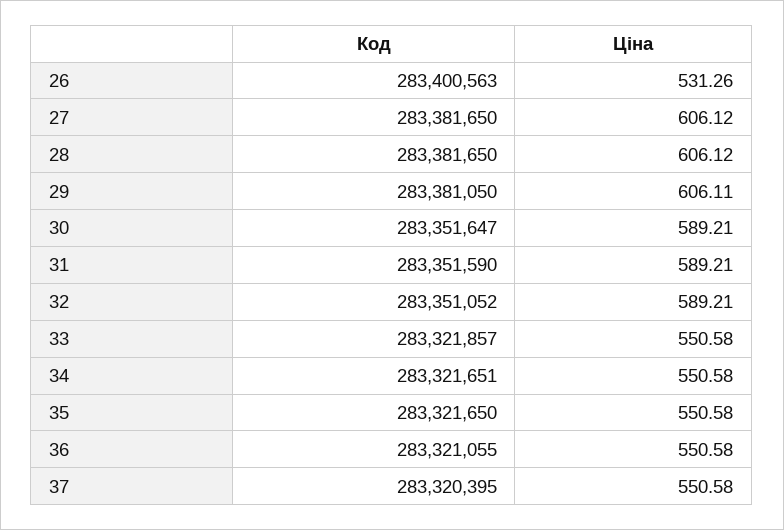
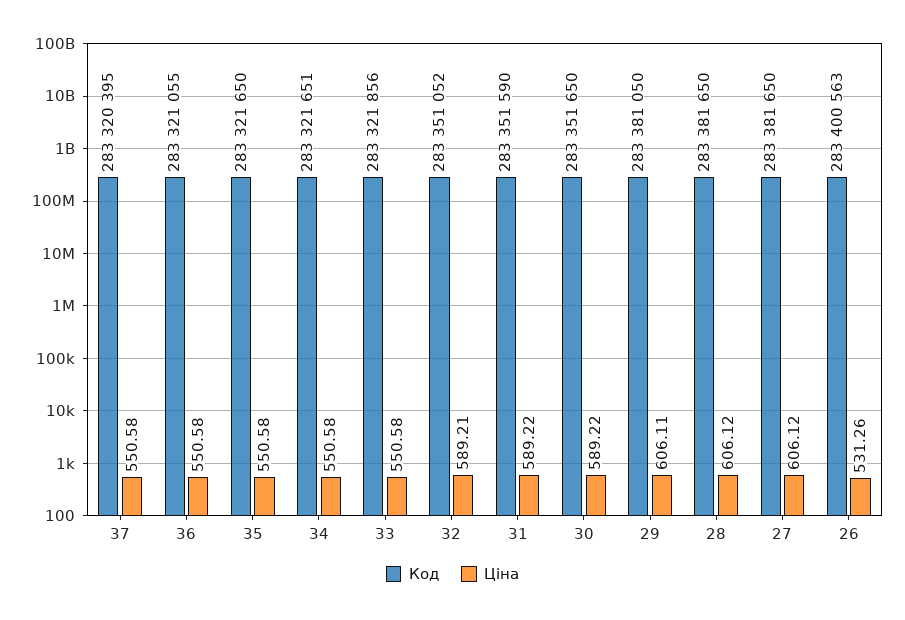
Код, 30: 283351647 -> 283351650
Ціна, 30: 589.21 -> 589.22
Ціна, 31: 589.21 -> 589.22
Код, 33: 283321857 -> 283321856

